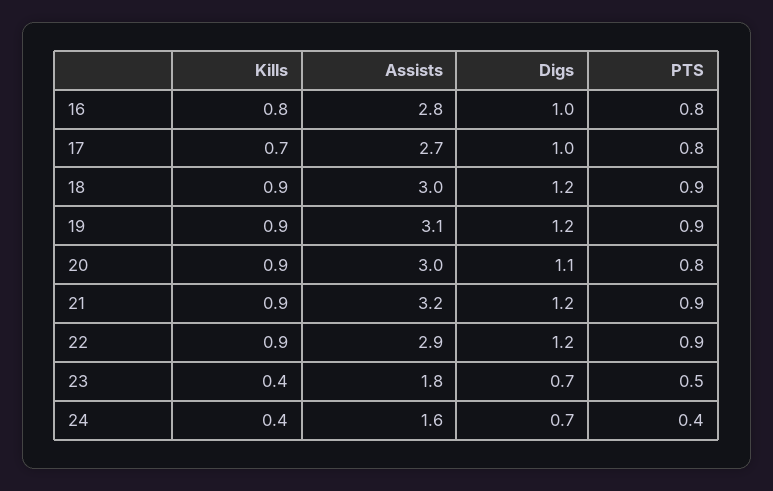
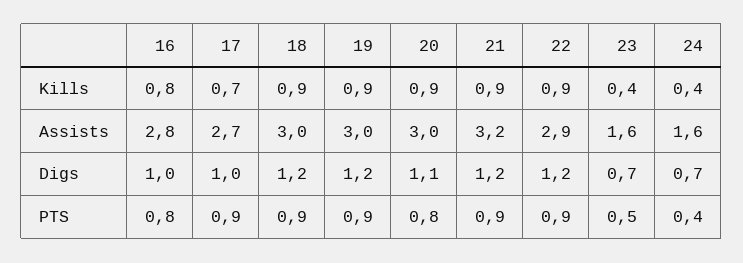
PTS, 17: 0.8 -> 0.9
Assists, 19: 3.1 -> 3
Assists, 23: 1.8 -> 1.6

